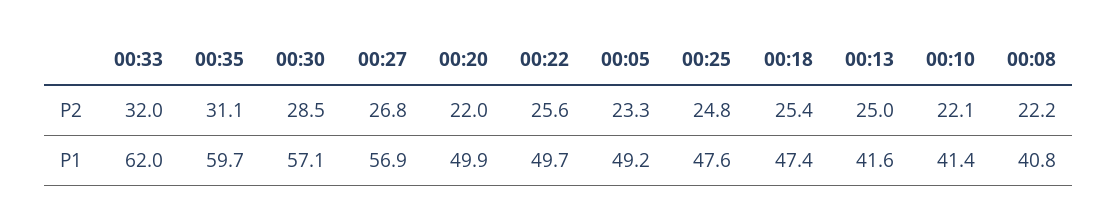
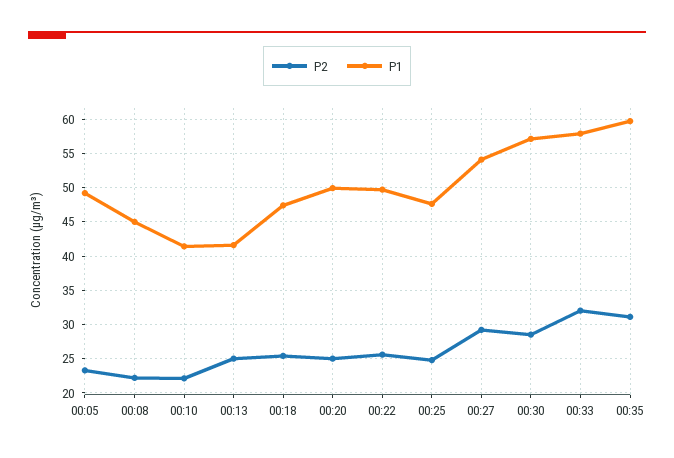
P2, 00:27: 26.8 -> 29
P2, 00:20: 22 -> 25
P1, 00:33: 62 -> 58
P1, 00:27: 56.9 -> 54
P1, 00:08: 40.8 -> 45

